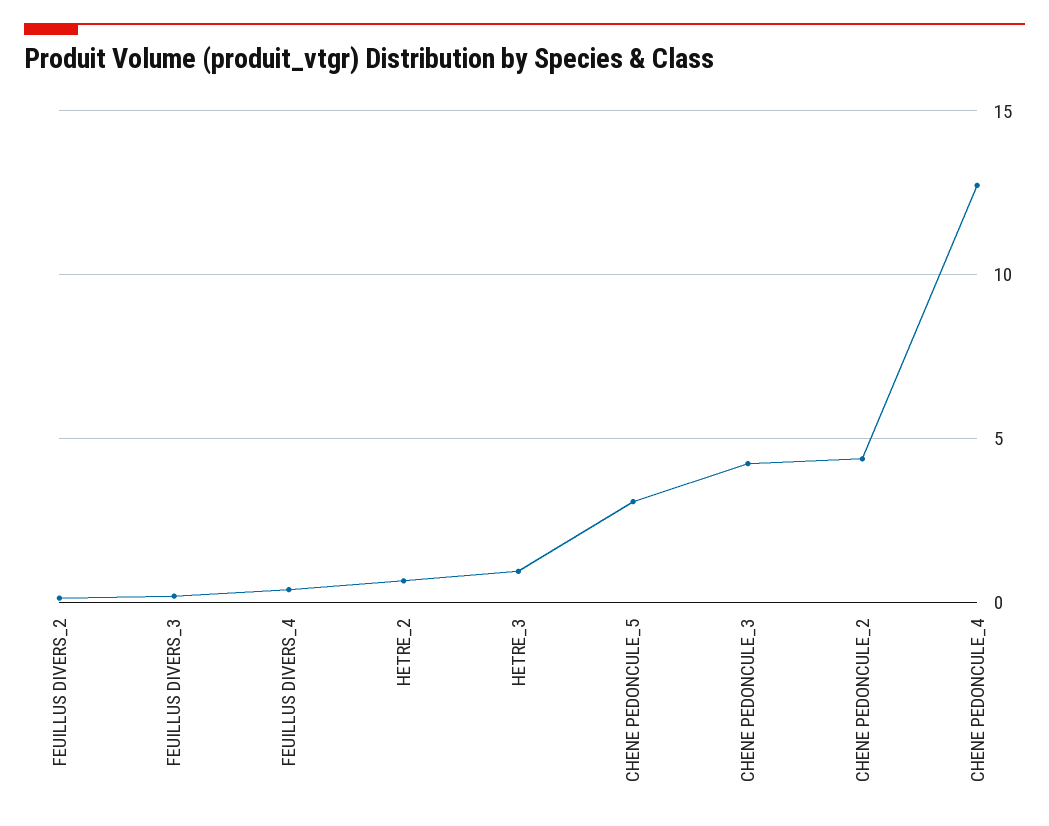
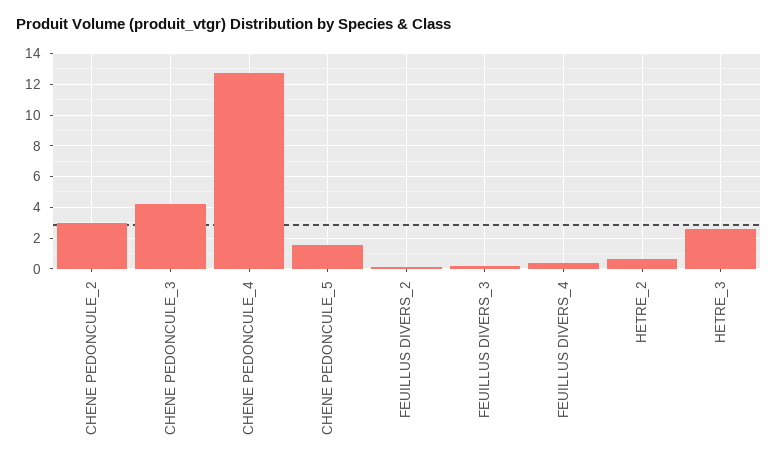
HETRE_3: 1 -> 2.5
CHENE PEDONCULE_5: 3 -> 1.5
CHENE PEDONCULE_2: 4.5 -> 3

